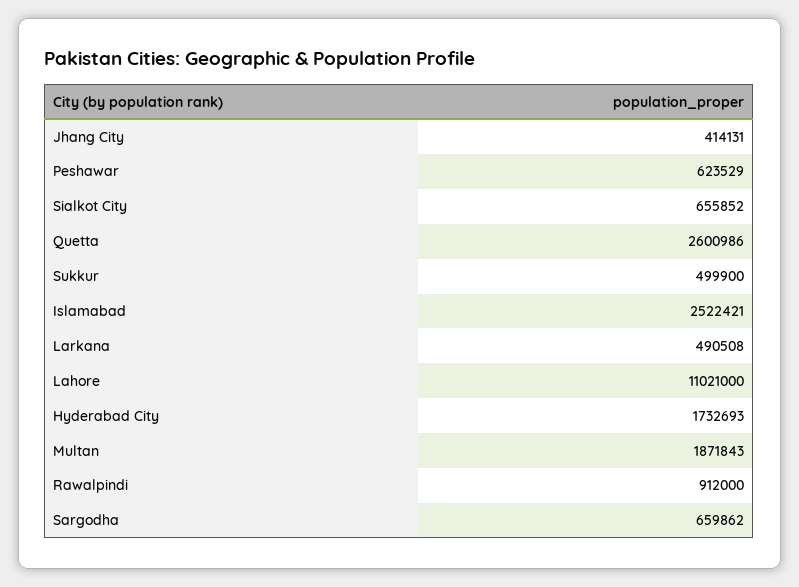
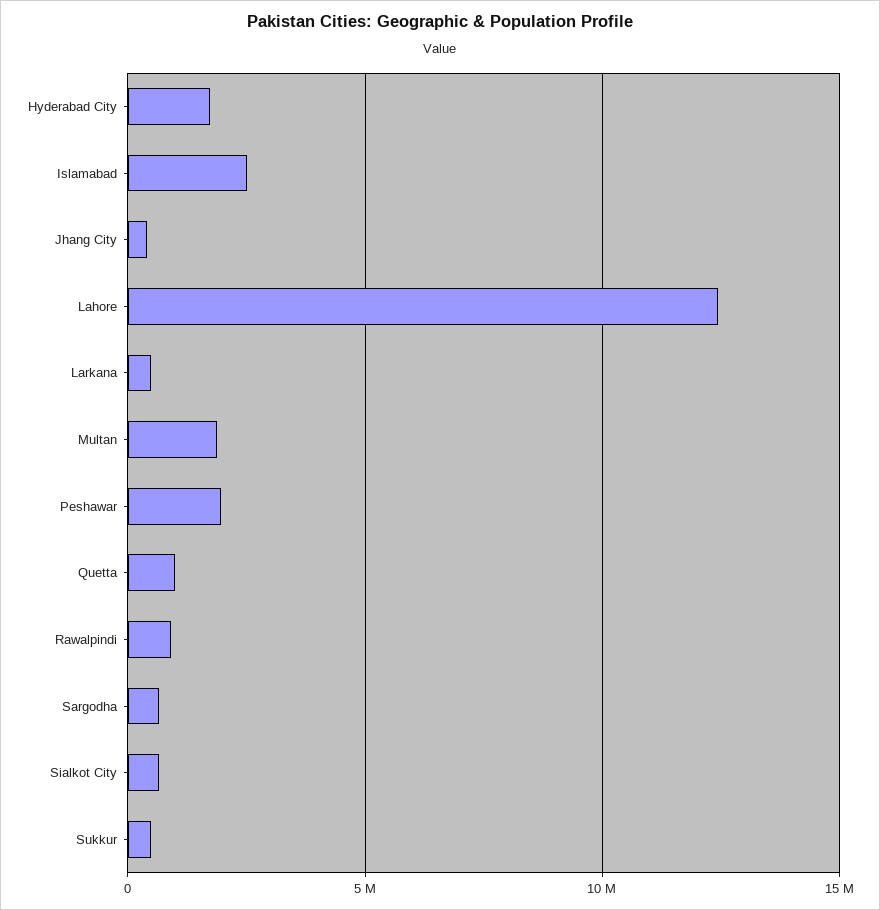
Peshawar: 623529 -> 2000000
Quetta: 2600986 -> 1000000
Lahore: 11021000 -> 12500000

